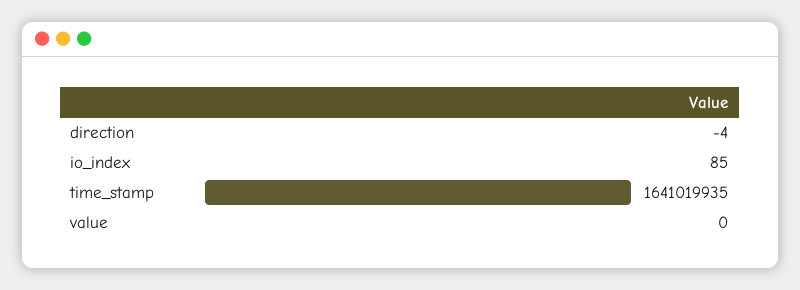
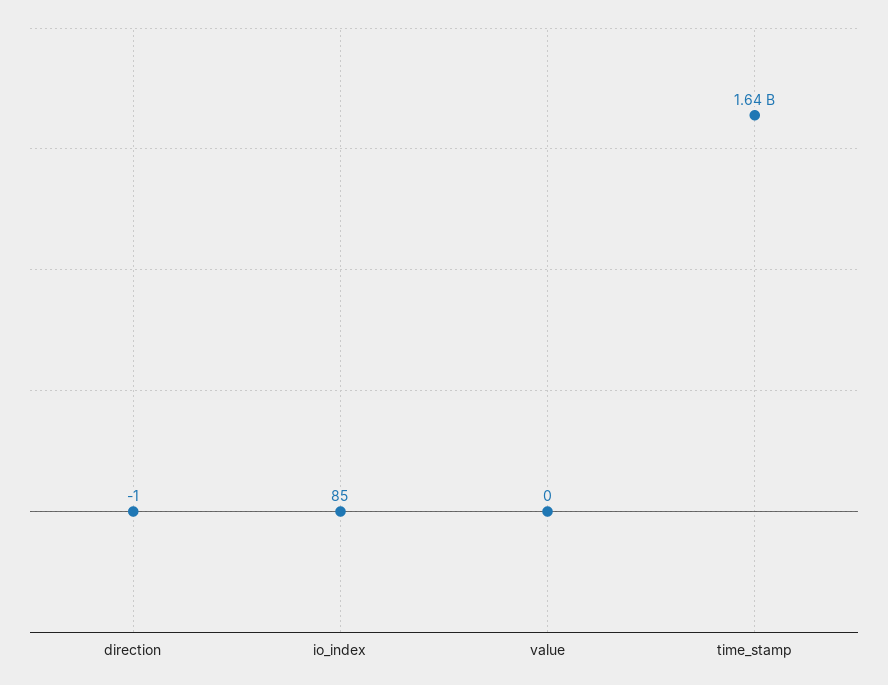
direction: -4 -> -1

